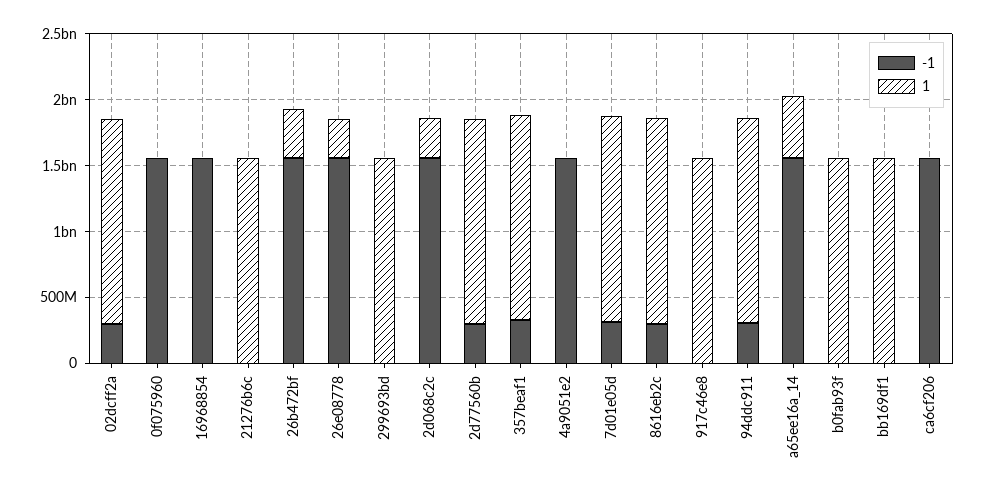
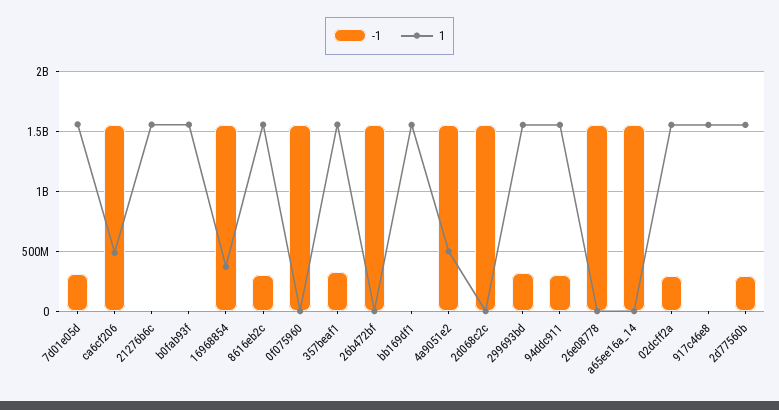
1, 16968854: 0 -> 400000000
1, 26b472bf: 400000000 -> 0
1, 26e08778: 300000000 -> 0
-1, 299693bd: 0 -> 300000000
1, 2d068c2c: 300000000 -> 0
1, 4a9051e2: 0 -> 500000000
1, a65ee16a_14: 500000000 -> 0
1, ca6cf206: 0 -> 500000000

